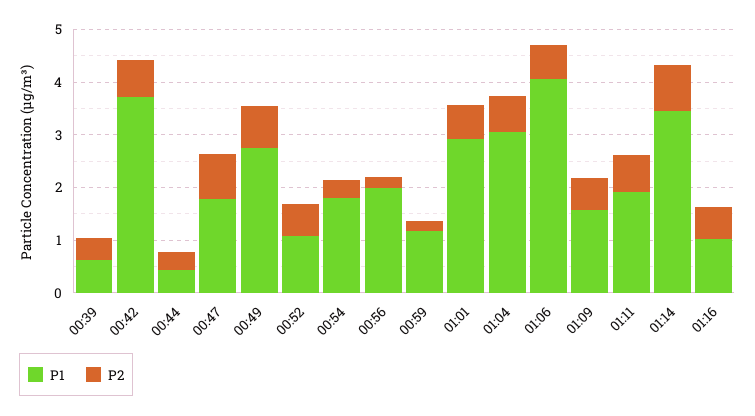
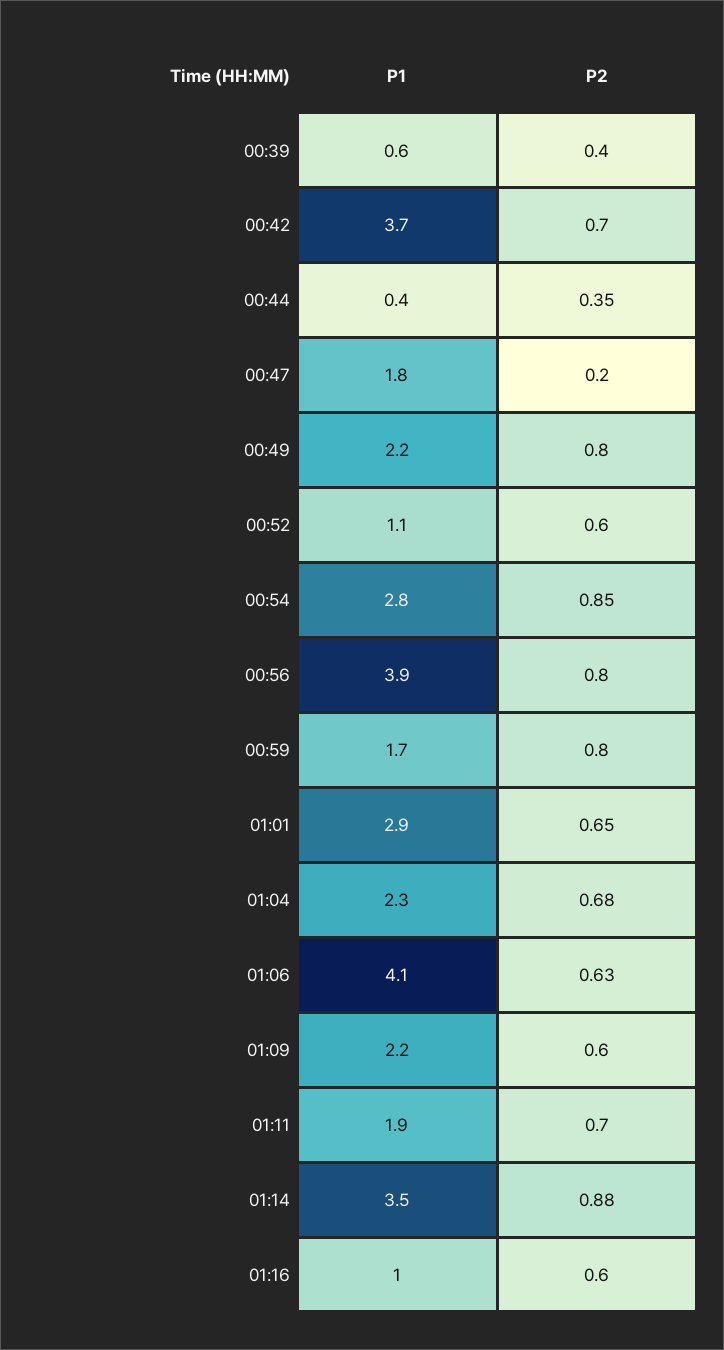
P2, 00:47: 0.8 -> 0.2
P1, 00:49: 2.8 -> 2.2
P1, 00:54: 1.8 -> 2.8
P2, 00:54: 0.4 -> 0.85
P1, 00:56: 2 -> 3.9
P2, 00:56: 0.2 -> 0.8
P1, 00:59: 1.2 -> 1.7
P2, 00:59: 0.2 -> 0.8
P1, 01:04: 3 -> 2.3
P1, 01:09: 1.6 -> 2.2

